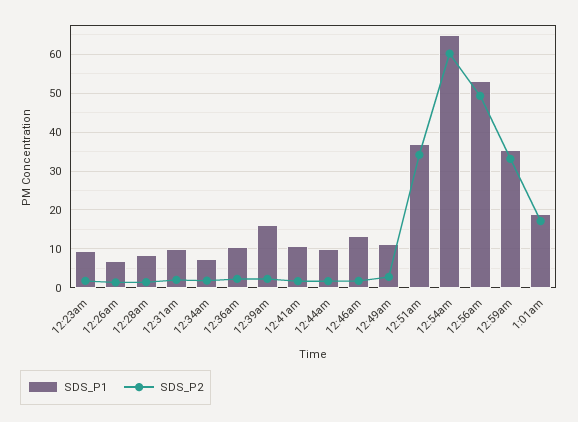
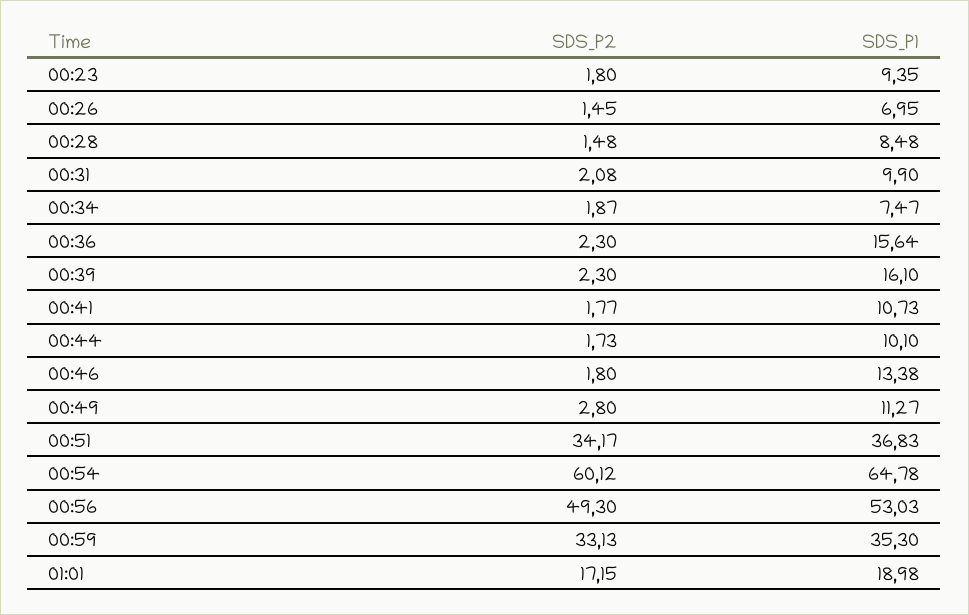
SDS_P1, 12:36am: 10 -> 15.64

